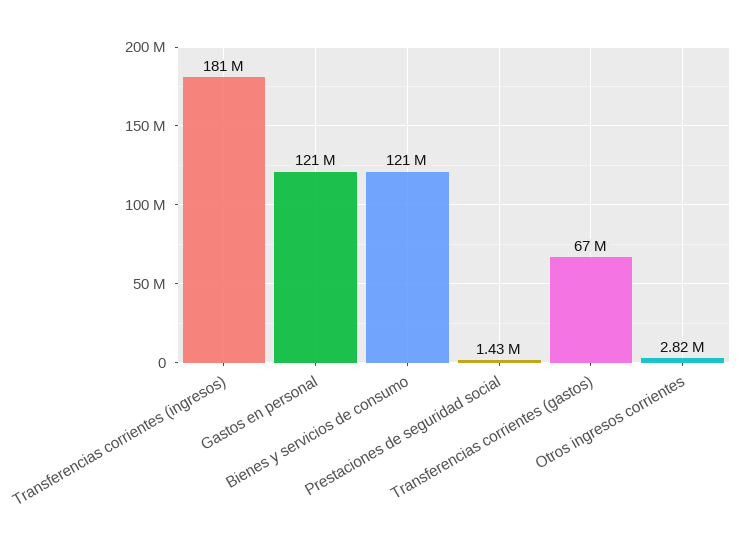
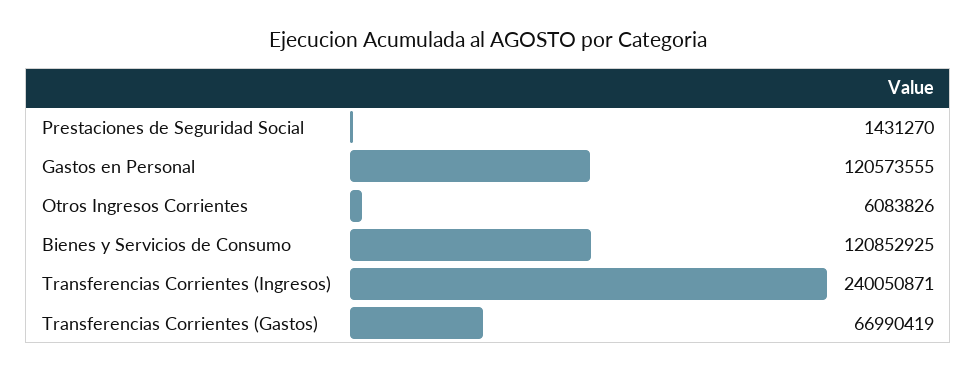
Transferencias corrientes (ingresos): 181000000 -> 240050871
Otros ingresos corrientes: 2820000 -> 6083826

